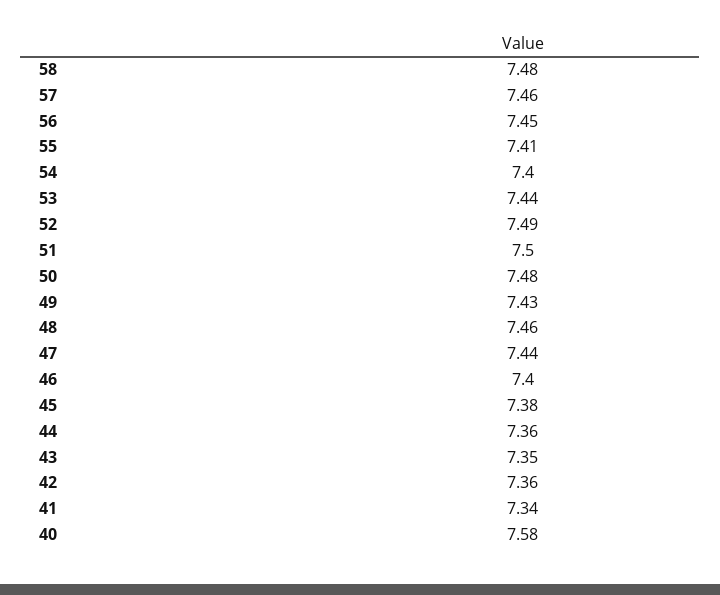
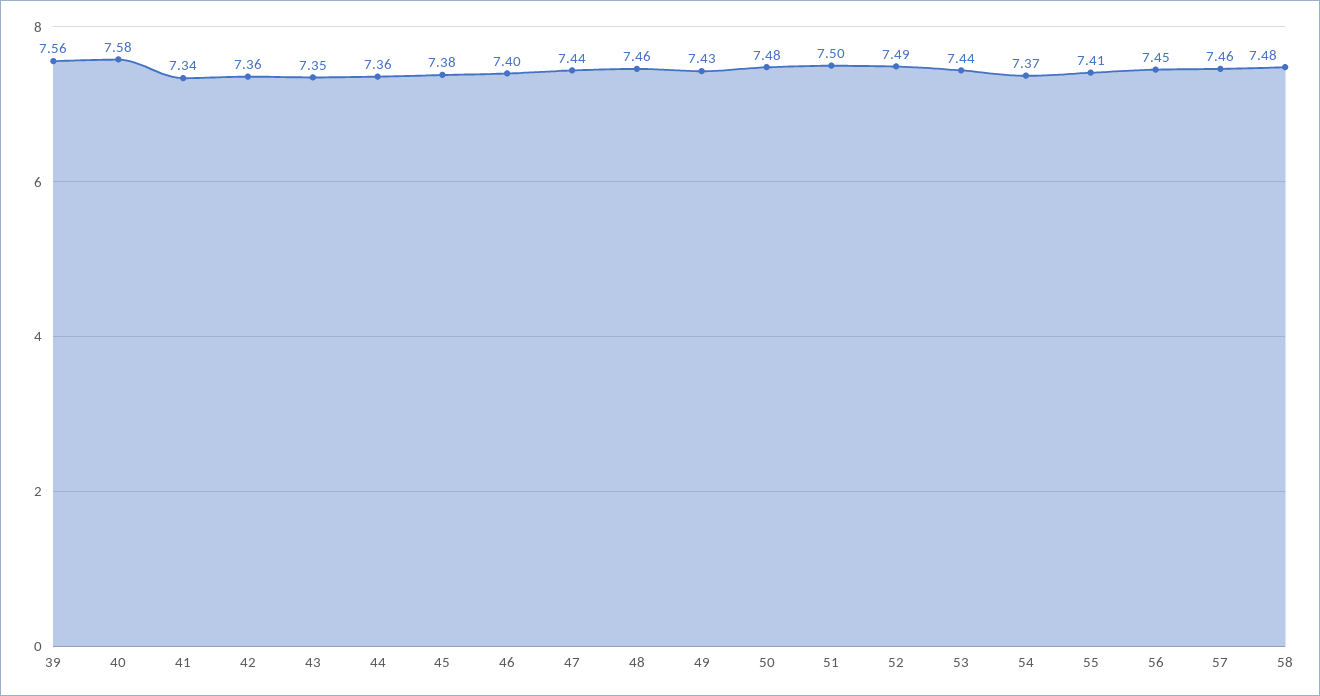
54: 7.4 -> 7.37
39: none -> 7.56

